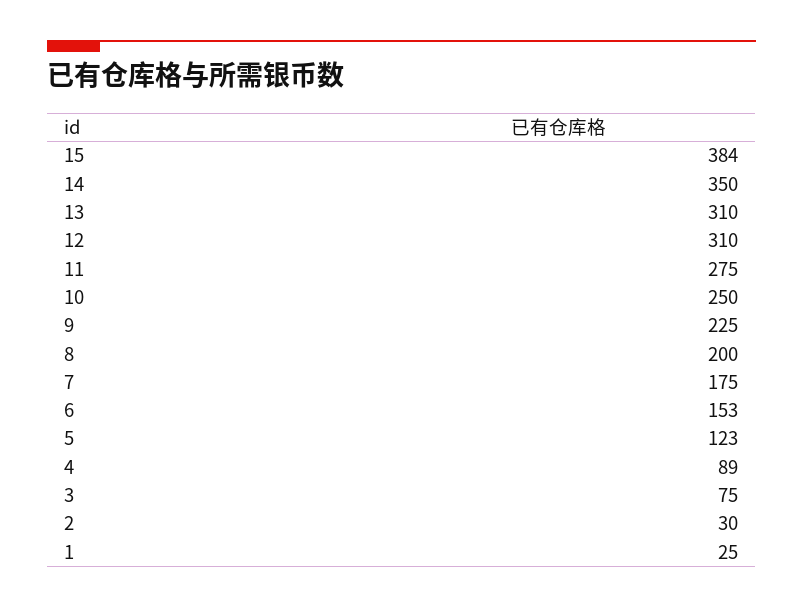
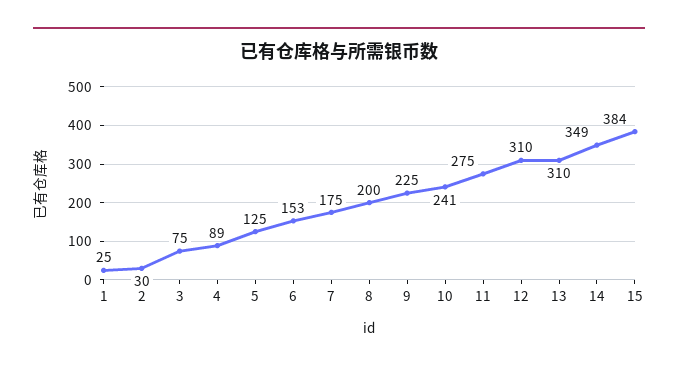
14: 350 -> 349
10: 250 -> 241
5: 123 -> 125

